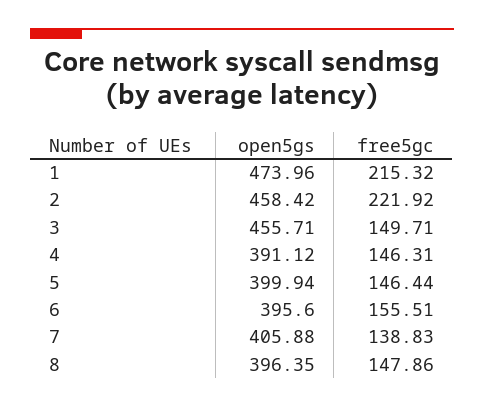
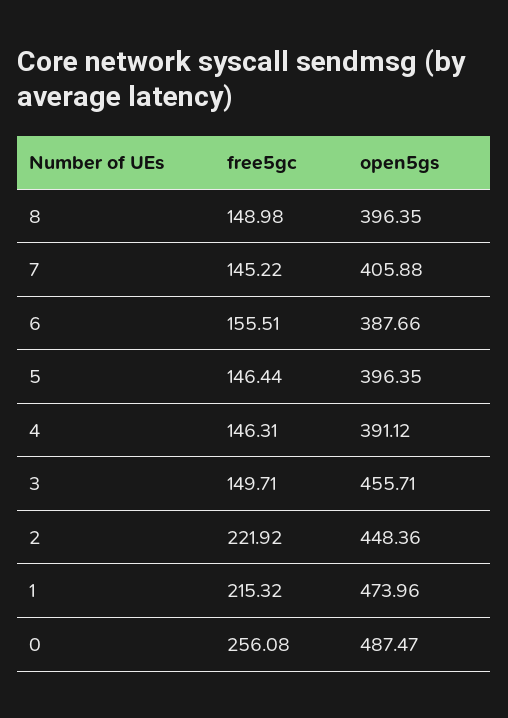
open5gs, 2: 458.42 -> 448.36
open5gs, 5: 399.94 -> 396.35
open5gs, 6: 395.6 -> 387.66
free5gc, 7: 138.83 -> 145.22
free5gc, 8: 147.86 -> 148.98
free5gc, 0: none -> 256.08
open5gs, 0: none -> 487.47

